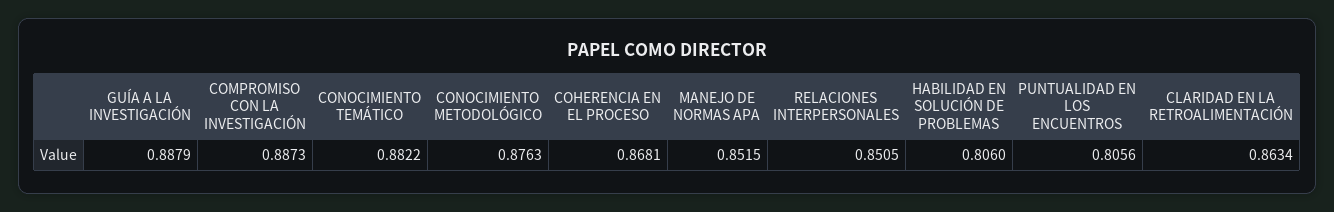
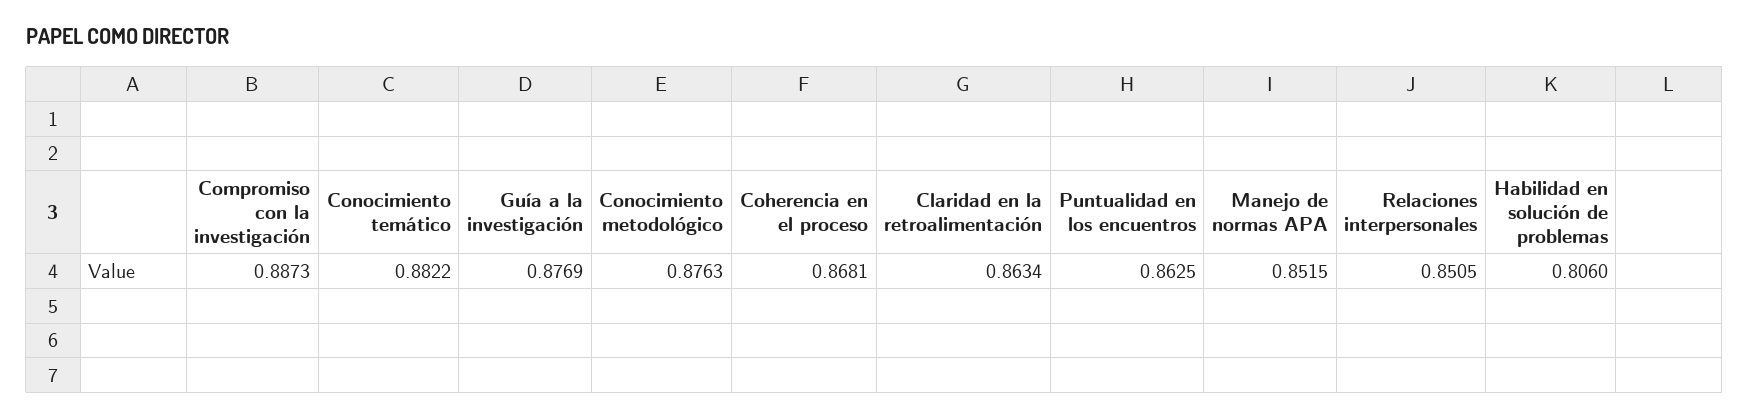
GUÍA A LA INVESTIGACIÓN: 0.8879 -> 0.8769
PUNTUALIDAD EN LOS ENCUENTROS: 0.8056 -> 0.8625

